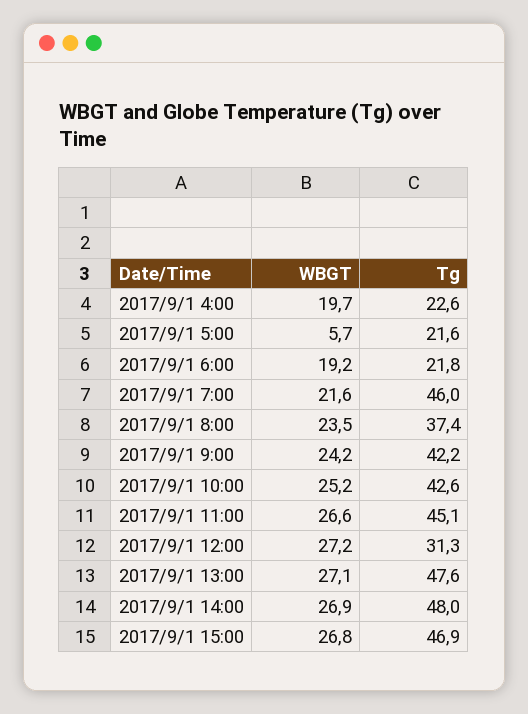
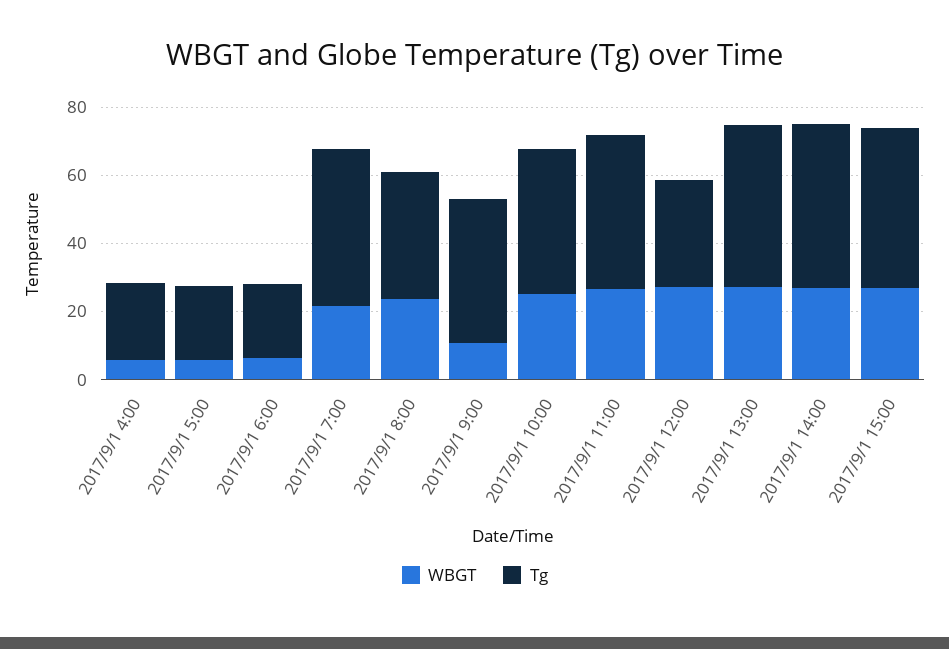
WBGT, 2017/9/1 4:00: 19.7 -> 5
WBGT, 2017/9/1 6:00: 19.2 -> 5
WBGT, 2017/9/1 9:00: 24.2 -> 10

